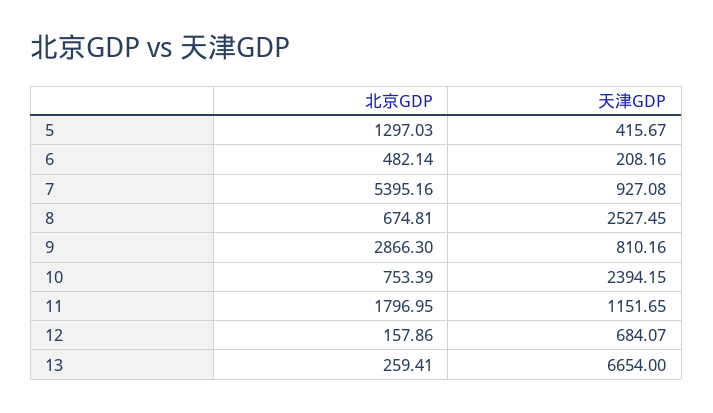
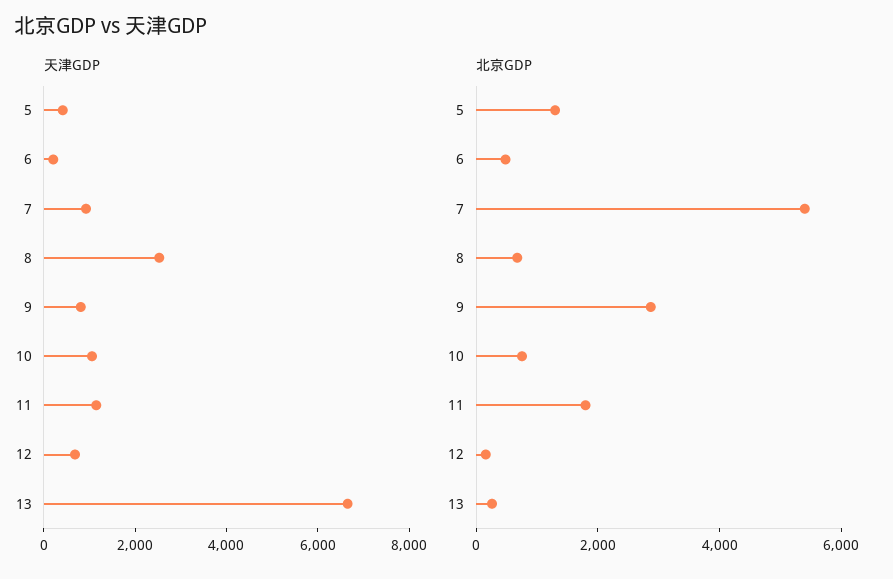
天津GDP, 10: 2394.15 -> 1000

